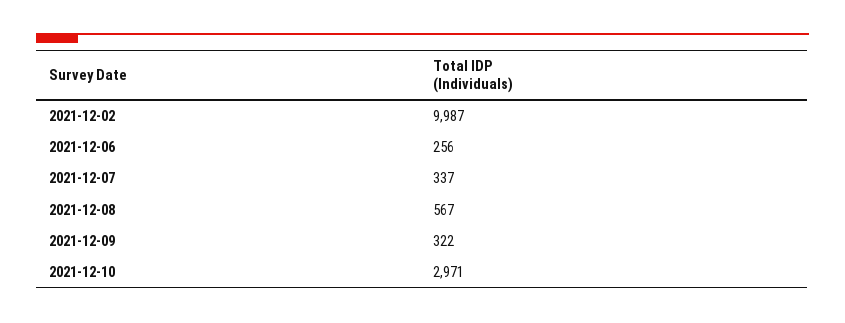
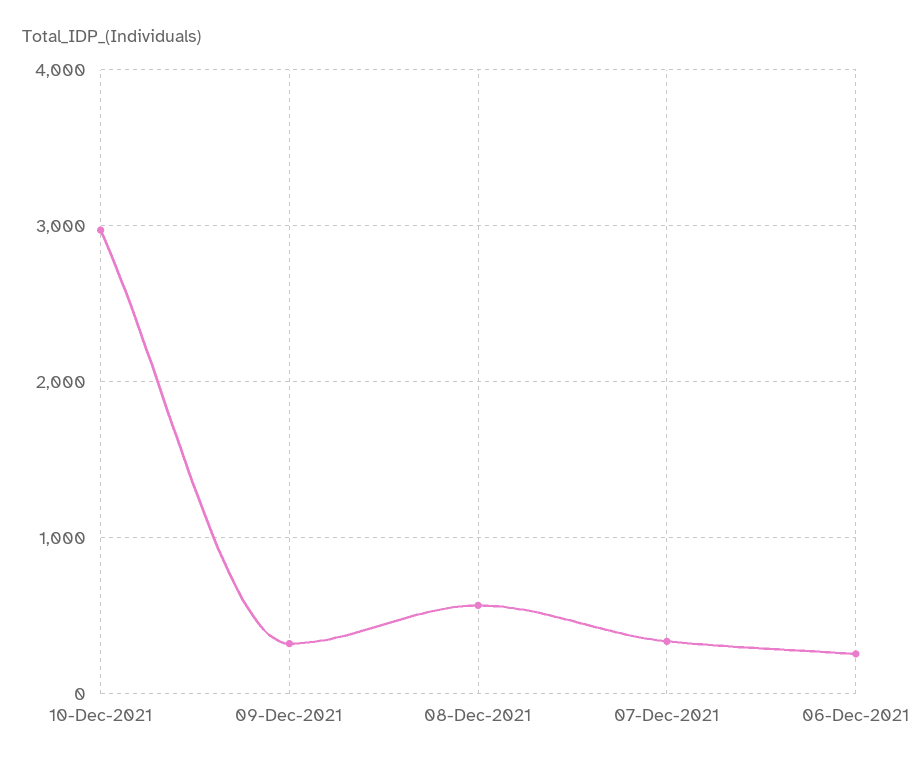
2021-12-02: 9987 -> none

